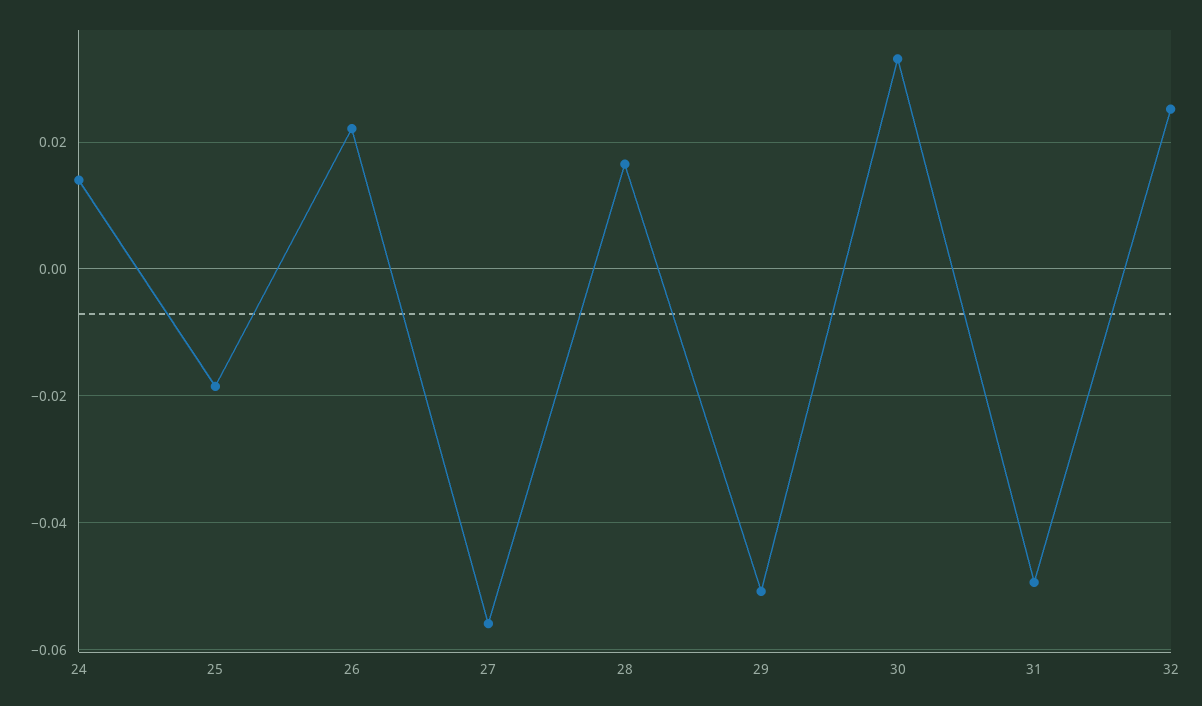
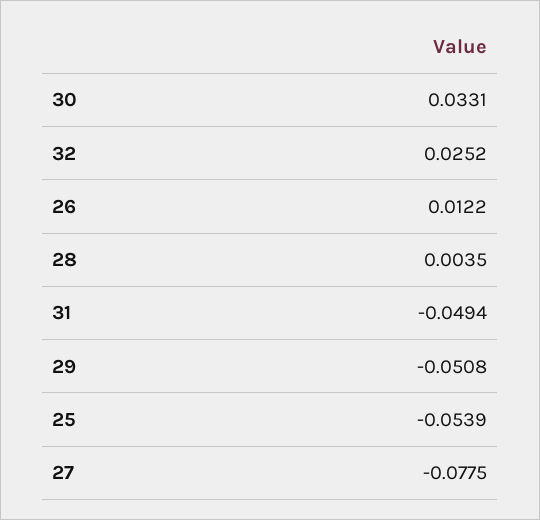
24: 0.014 -> none
25: -0.018 -> -0.0539
26: 0.022 -> 0.0122
27: -0.056 -> -0.0775
28: 0.016 -> 0.0035

